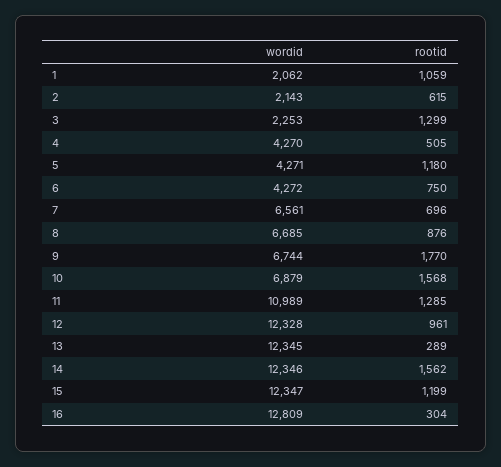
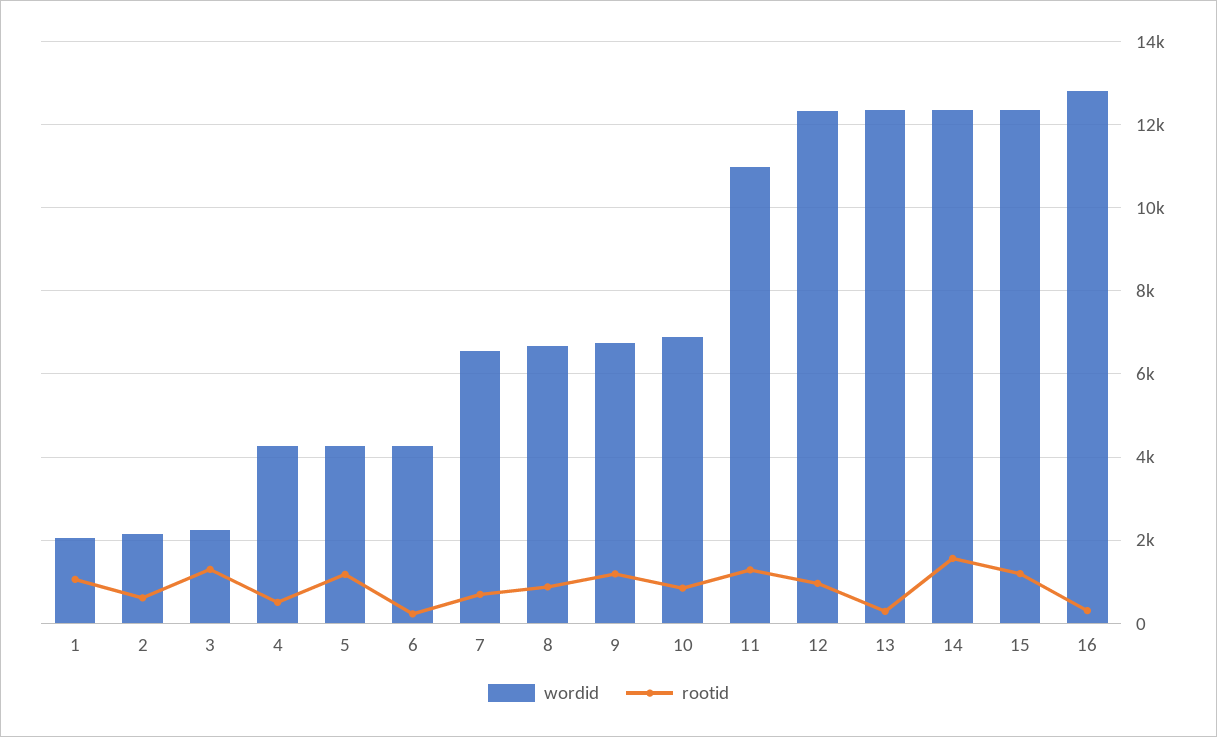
rootid, 6: 750 -> 200
rootid, 9: 1770 -> 1200
rootid, 10: 1568 -> 800

